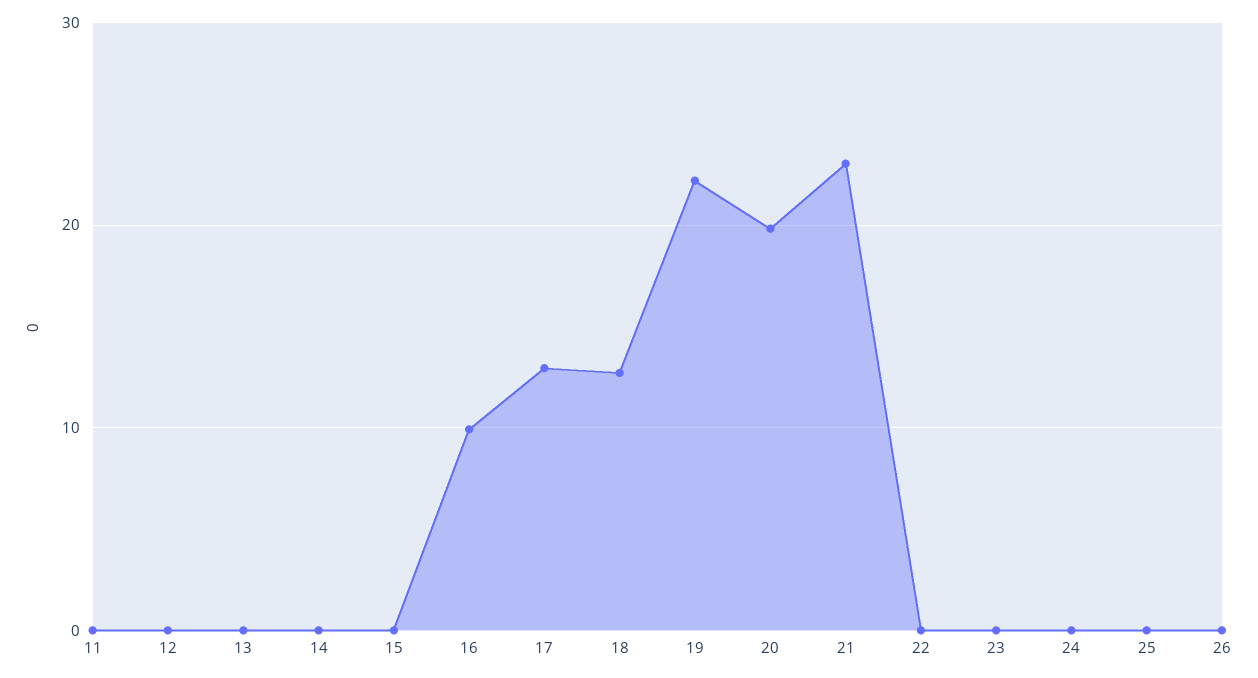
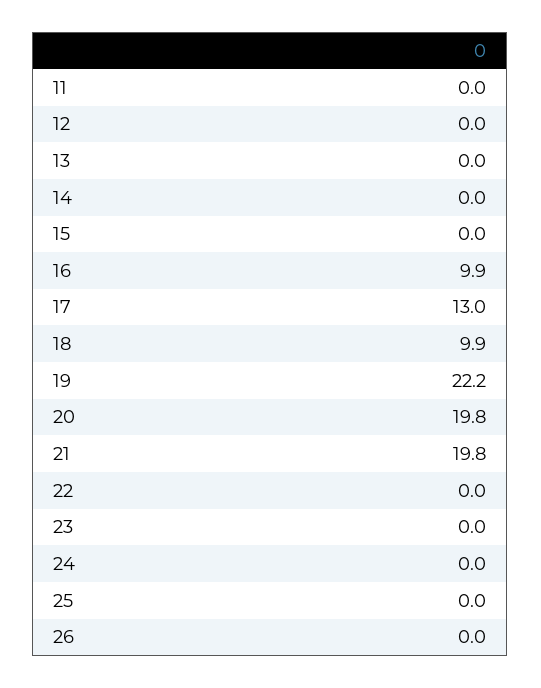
18: 13 -> 9.9
21: 23 -> 19.8

